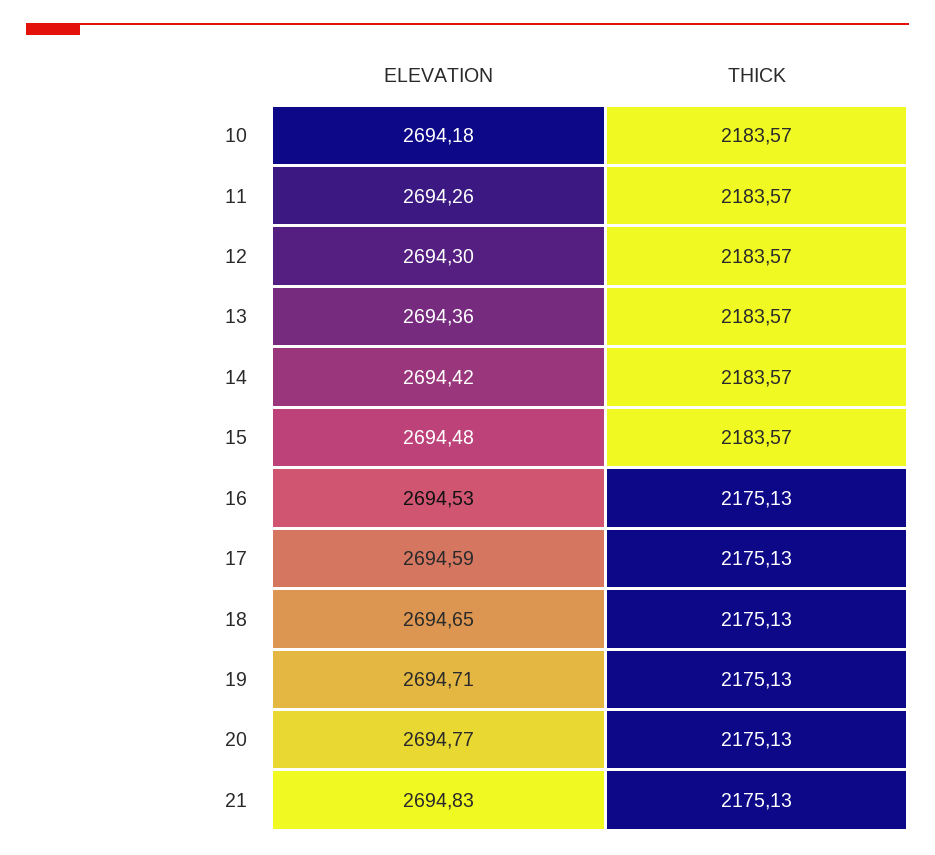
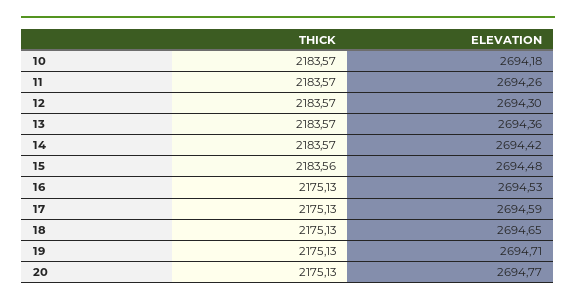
THICK, 15: 2183.57 -> 2183.56
ELEVATION, 21: 2694.83 -> none
THICK, 21: 2175.13 -> none

